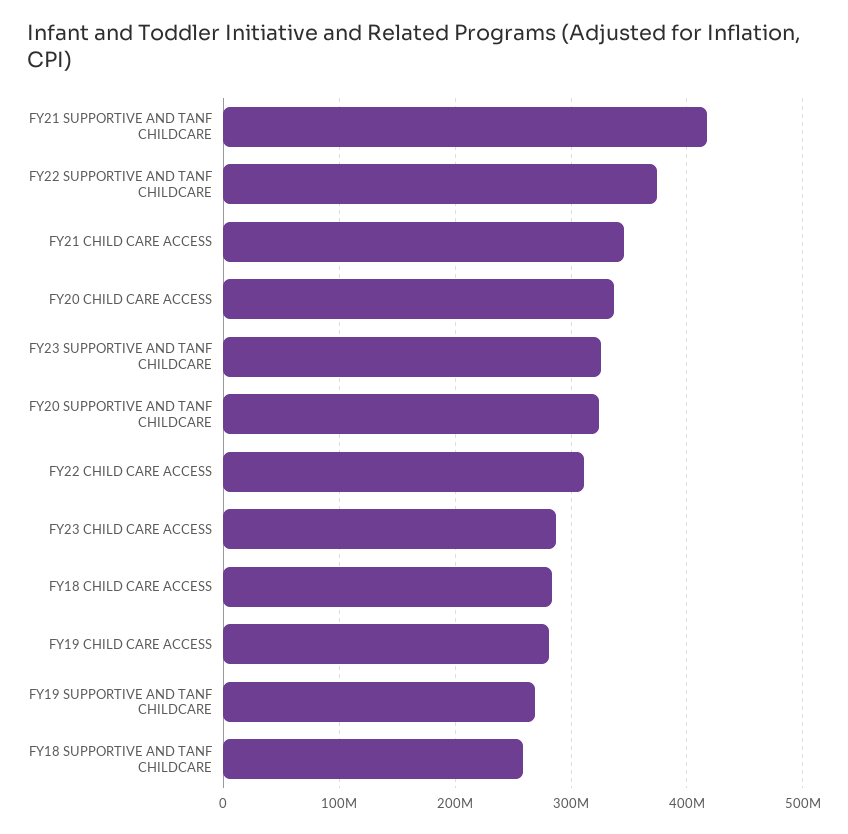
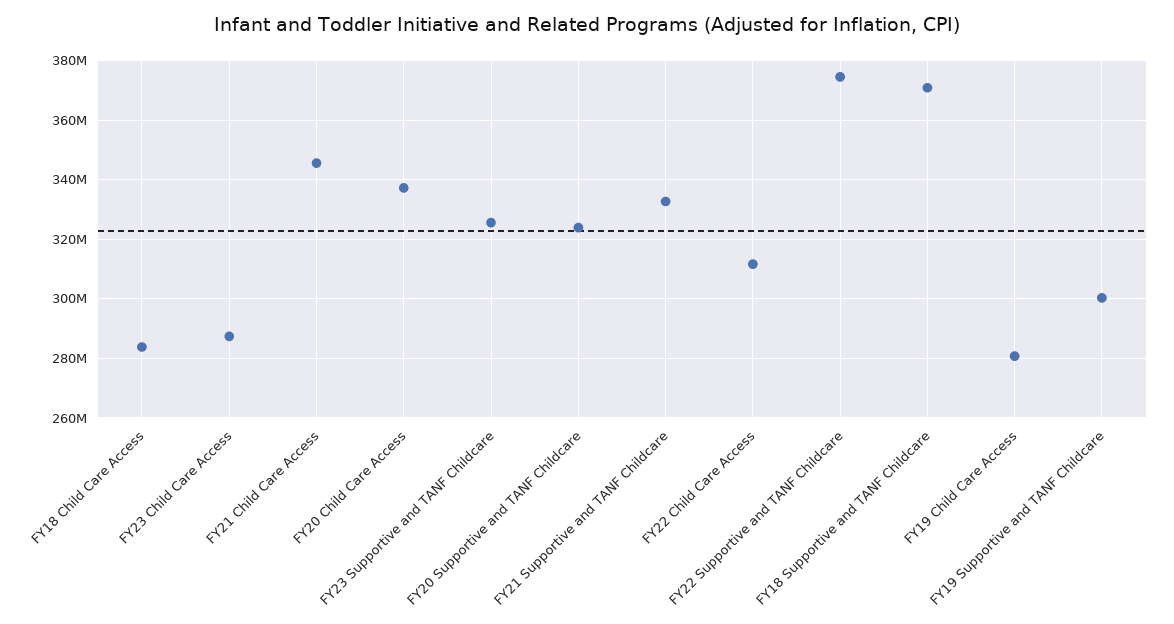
FY21 SUPPORTIVE AND TANF CHILDCARE: 420000000 -> 332500000
FY19 SUPPORTIVE AND TANF CHILDCARE: 270000000 -> 300000000
FY18 SUPPORTIVE AND TANF CHILDCARE: 260000000 -> 370000000

